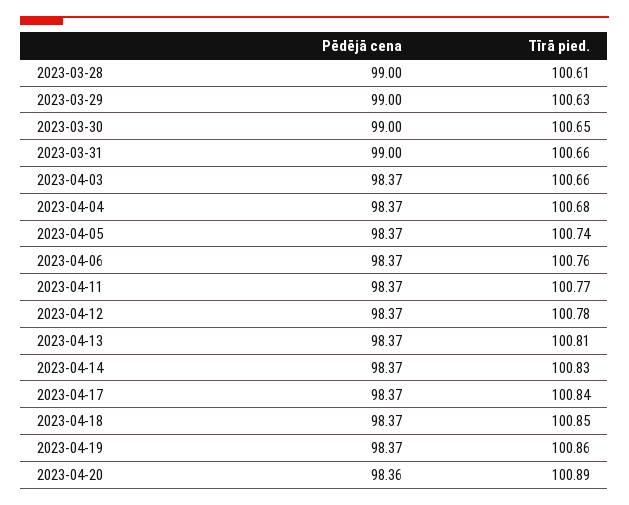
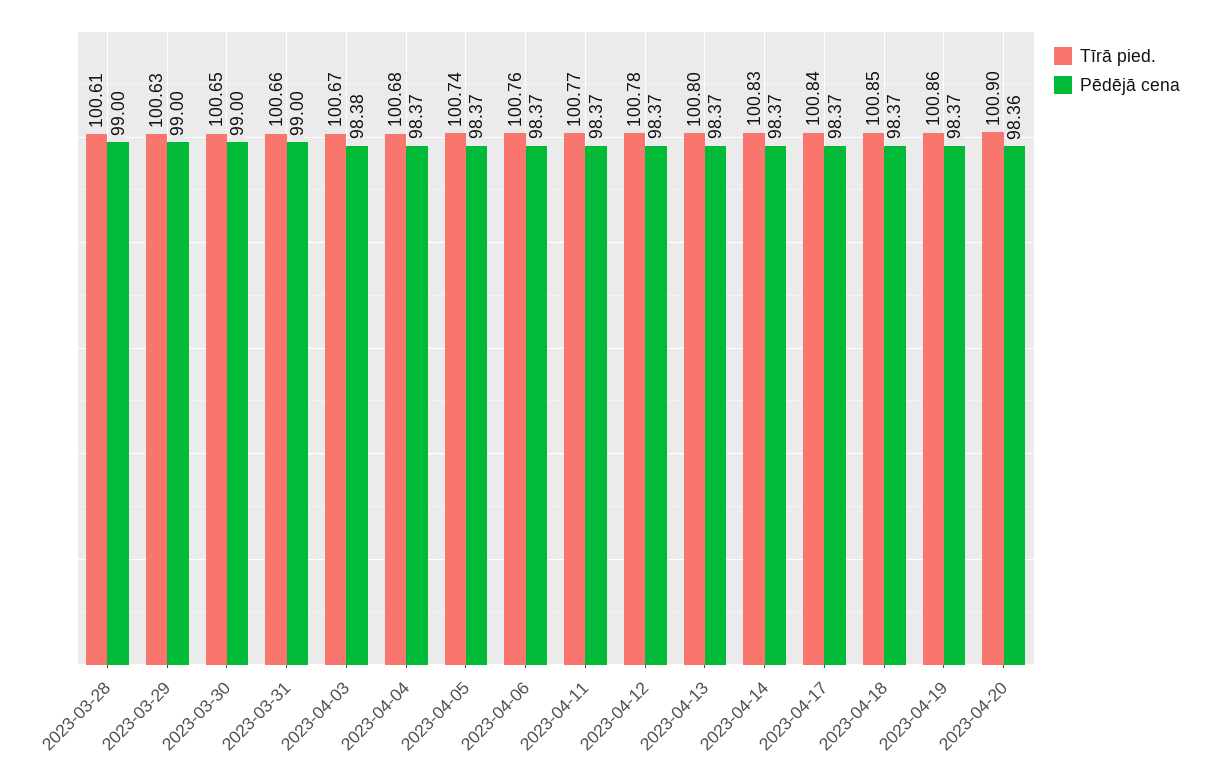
Pēdējā cena, 2023-04-03: 98.37 -> 98.38
Tīrā pied., 2023-04-03: 100.66 -> 100.67
Tīrā pied., 2023-04-13: 100.81 -> 100.8
Tīrā pied., 2023-04-20: 100.89 -> 100.9

